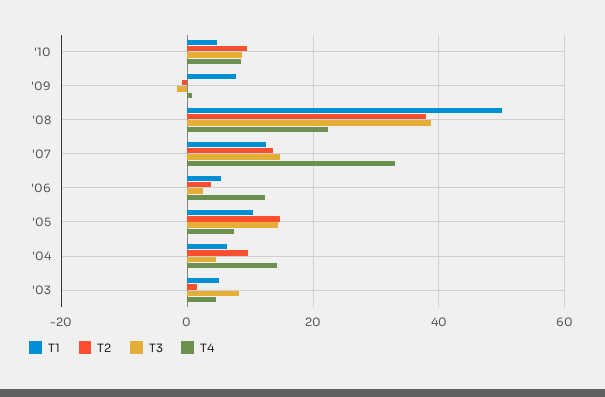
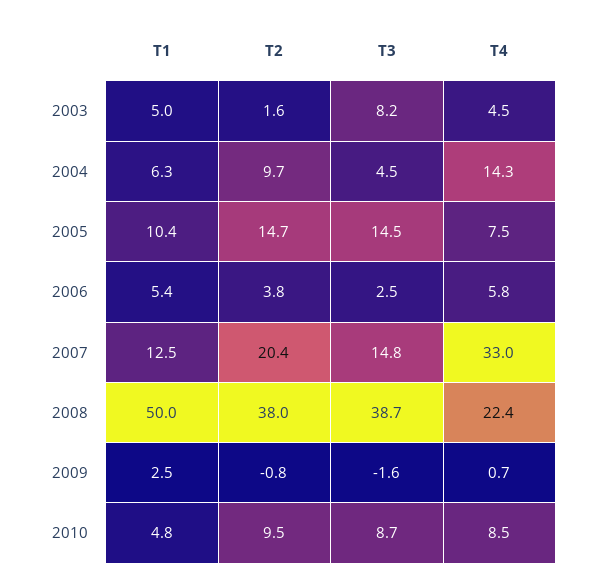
T1, '09: 8 -> 2.5
T2, '07: 14 -> 20.4
T4, '06: 12 -> 5.8

